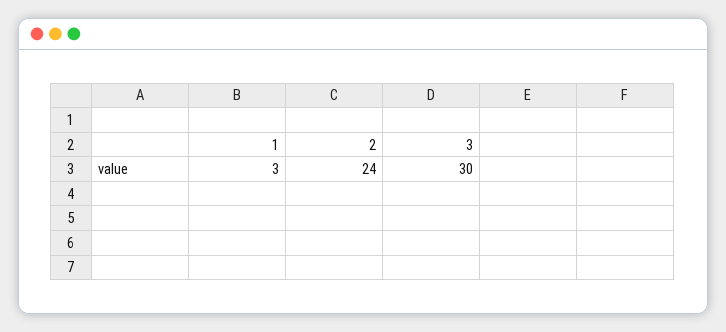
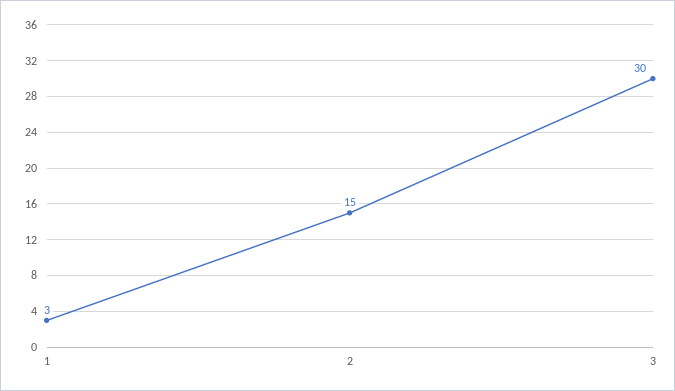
2: 24 -> 15

